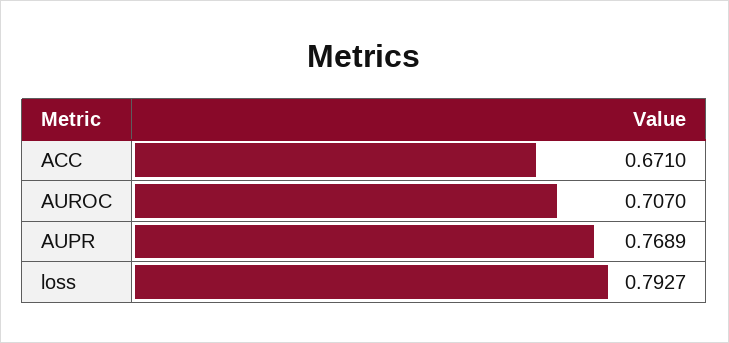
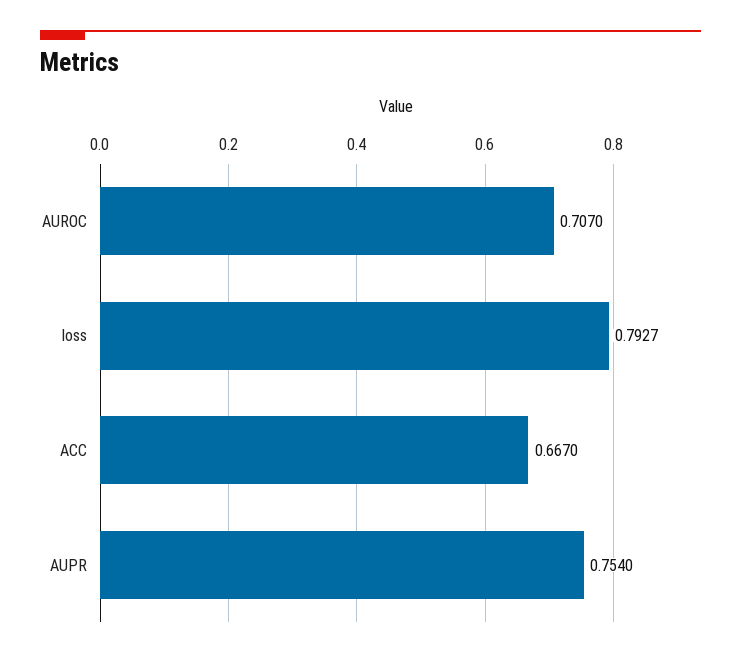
ACC: 0.671 -> 0.667
AUPR: 0.7689 -> 0.754

